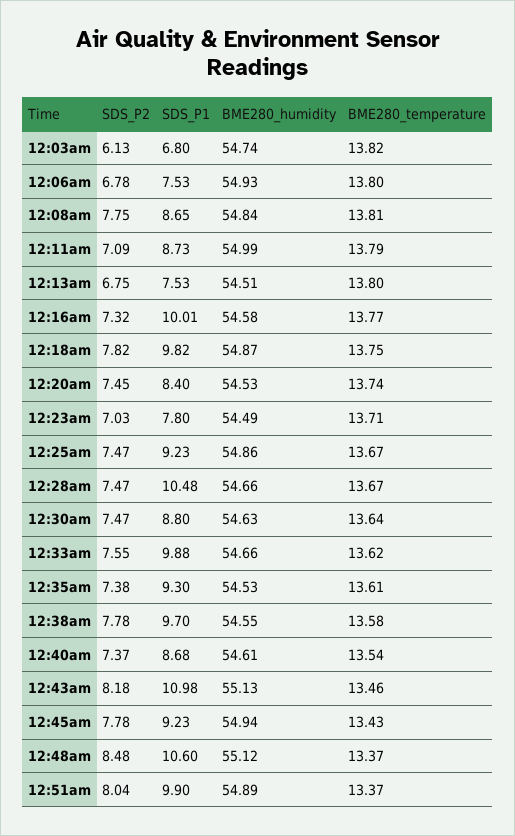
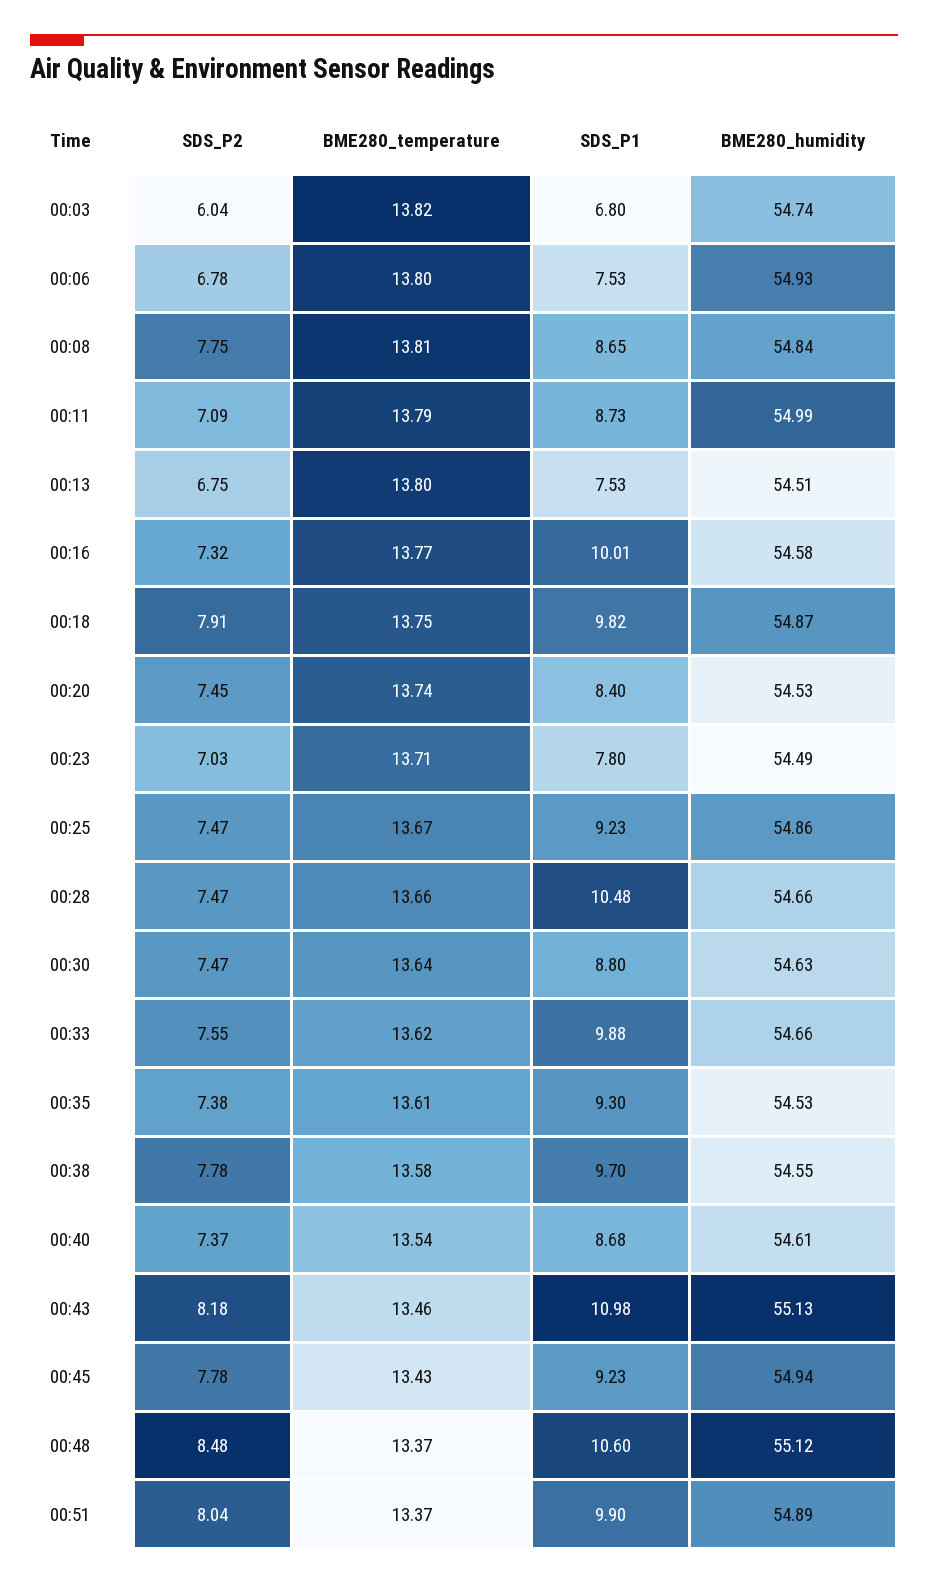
SDS_P2, 12:03am: 6.13 -> 6.04
SDS_P2, 12:18am: 7.82 -> 7.91
BME280_temperature, 12:28am: 13.67 -> 13.66

